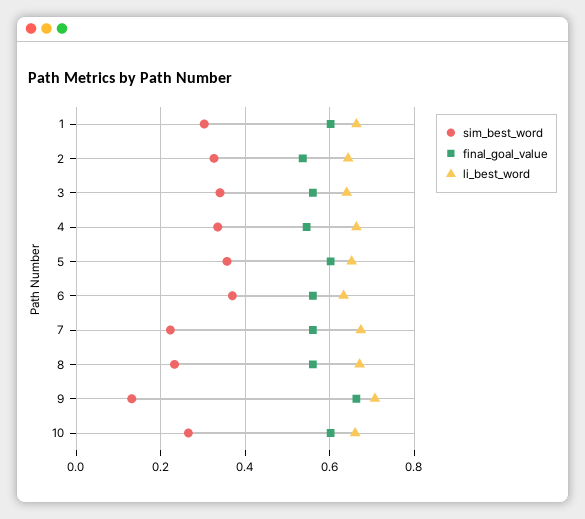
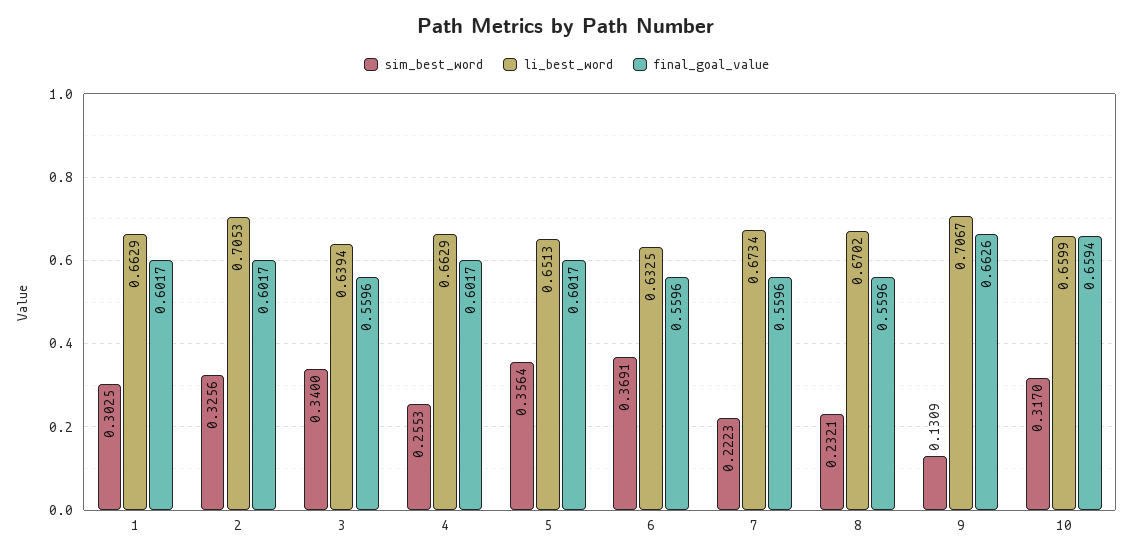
final_goal_value, 2: 0.54 -> 0.6017
li_best_word, 2: 0.64 -> 0.7053
sim_best_word, 4: 0.34 -> 0.2553
final_goal_value, 4: 0.54 -> 0.6017
sim_best_word, 10: 0.26 -> 0.317
final_goal_value, 10: 0.6 -> 0.6594

